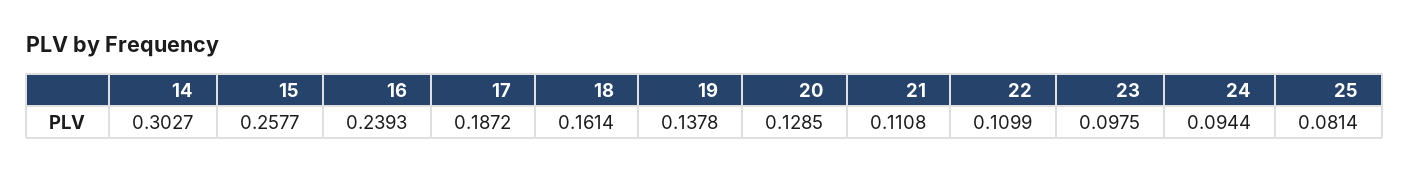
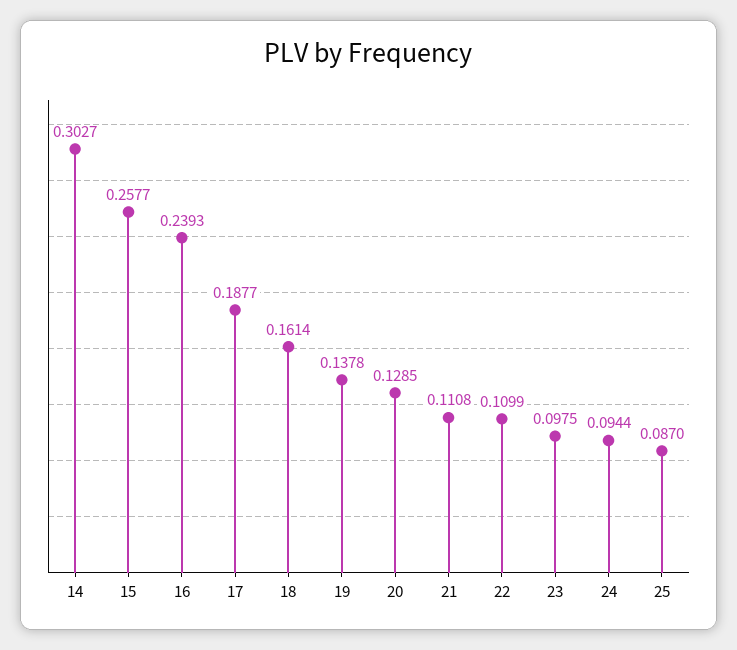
17: 0.1872 -> 0.1877
25: 0.0814 -> 0.087

